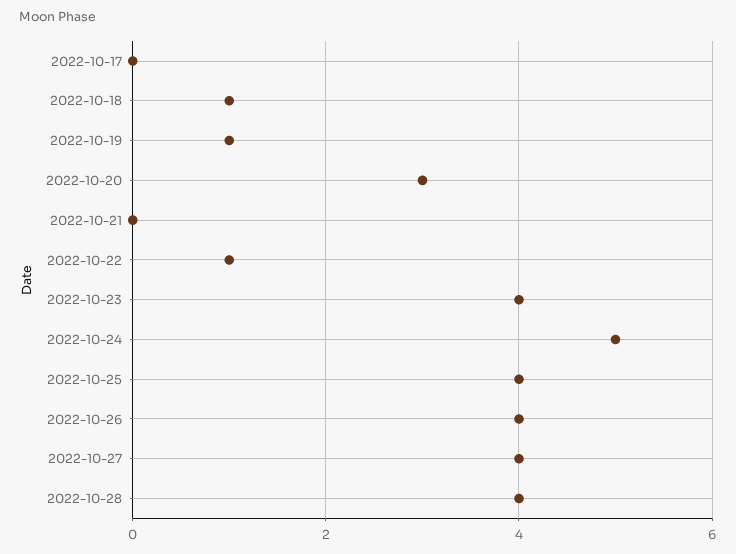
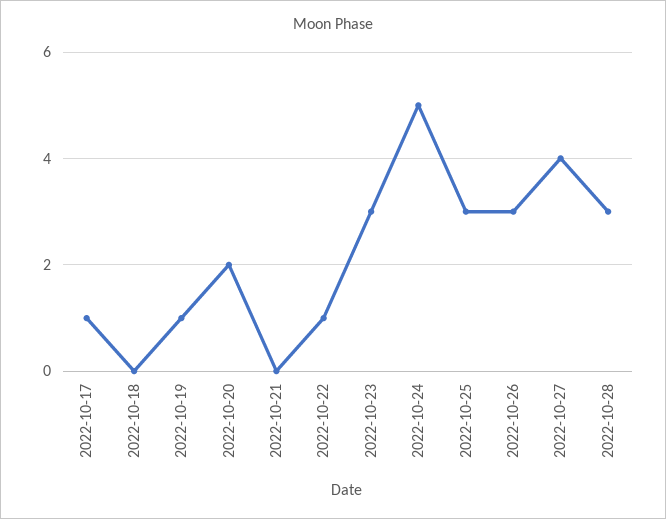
2022-10-17: 0 -> 1
2022-10-18: 1 -> 0
2022-10-20: 3 -> 2
2022-10-23: 4 -> 3
2022-10-25: 4 -> 3
2022-10-26: 4 -> 3
2022-10-28: 4 -> 3

